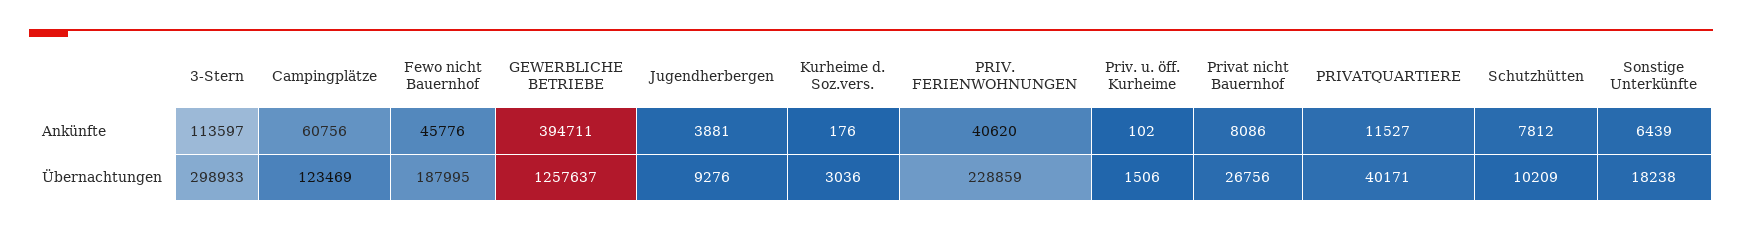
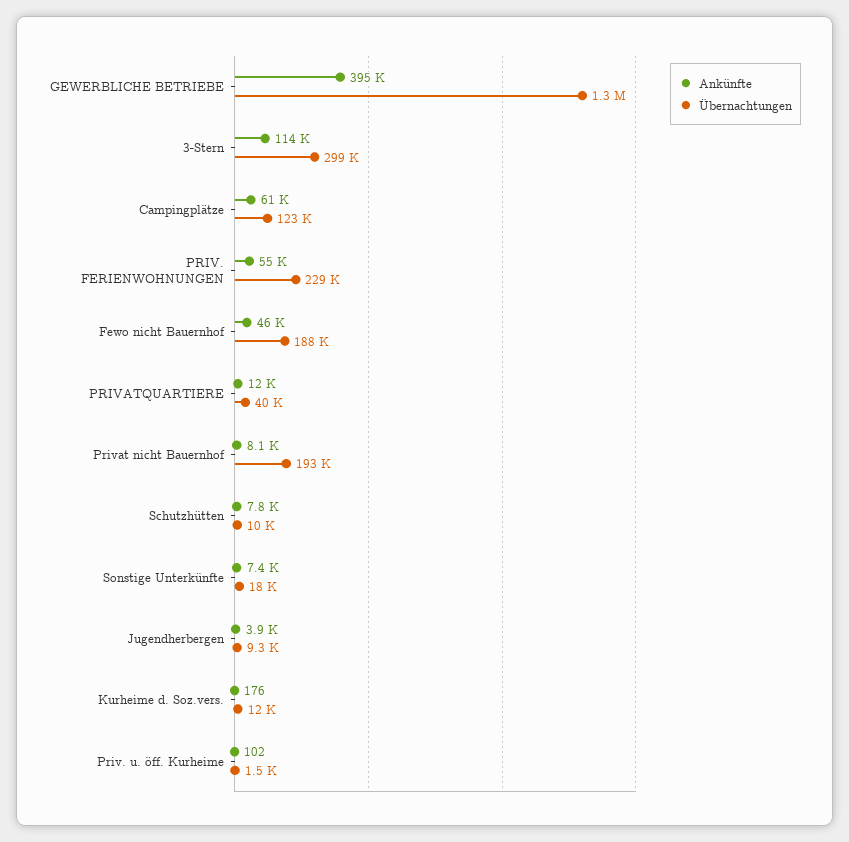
Ankünfte, PRIV. FERIENWOHNUNGEN: 40620 -> 55000
Ankünfte, Sonstige Unterkünfte: 6439 -> 7400
Übernachtungen, Kurheime d. Soz.vers.: 3036 -> 12000
Übernachtungen, Privat nicht Bauernhof: 26756 -> 193000

